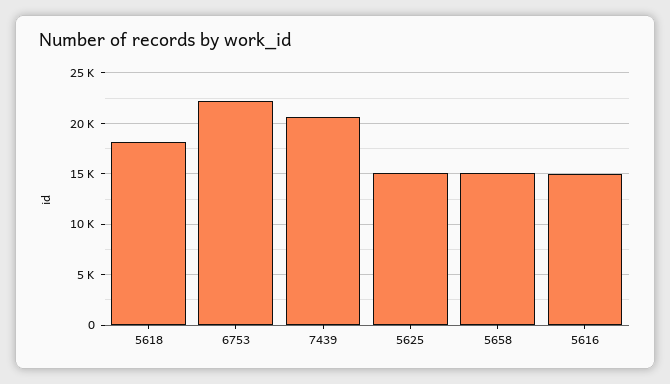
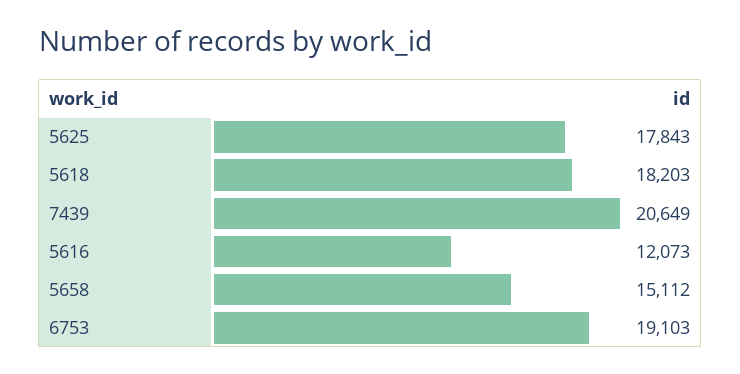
6753: 22000 -> 19103
5625: 15000 -> 17843
5616: 15000 -> 12073

